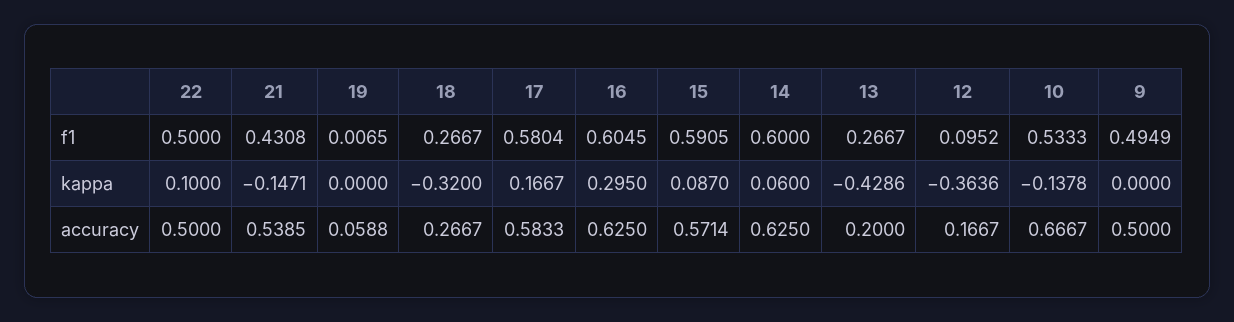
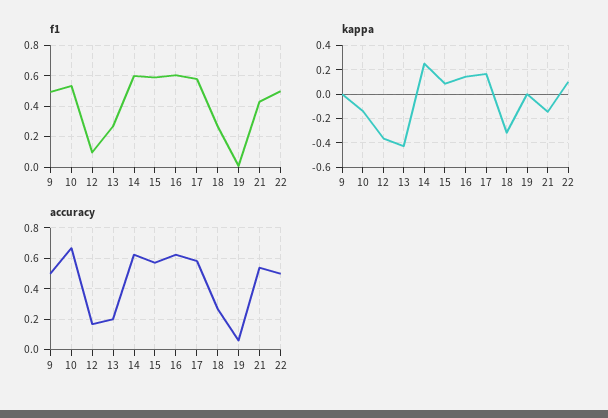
kappa, 16: 0.295 -> 0.15
kappa, 14: 0.06 -> 0.25

